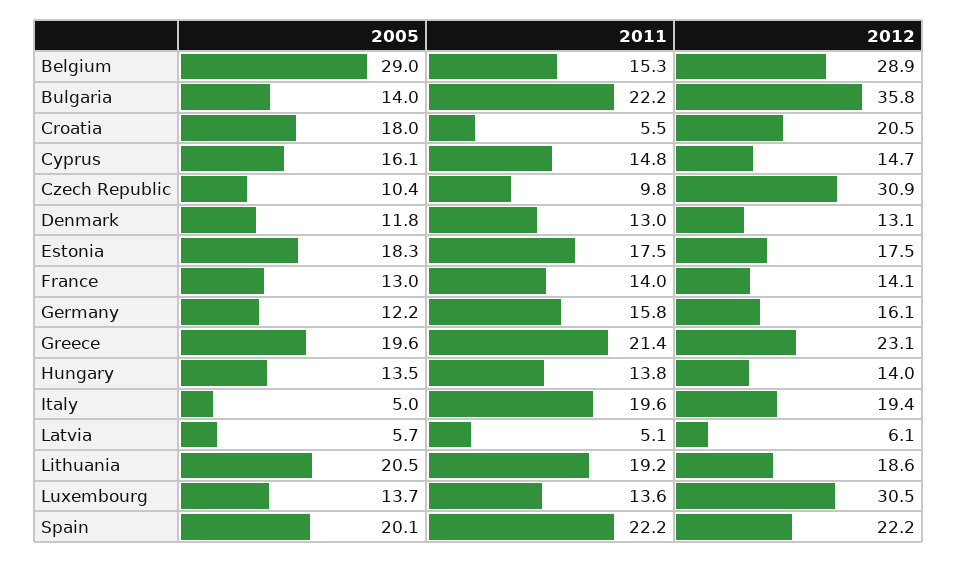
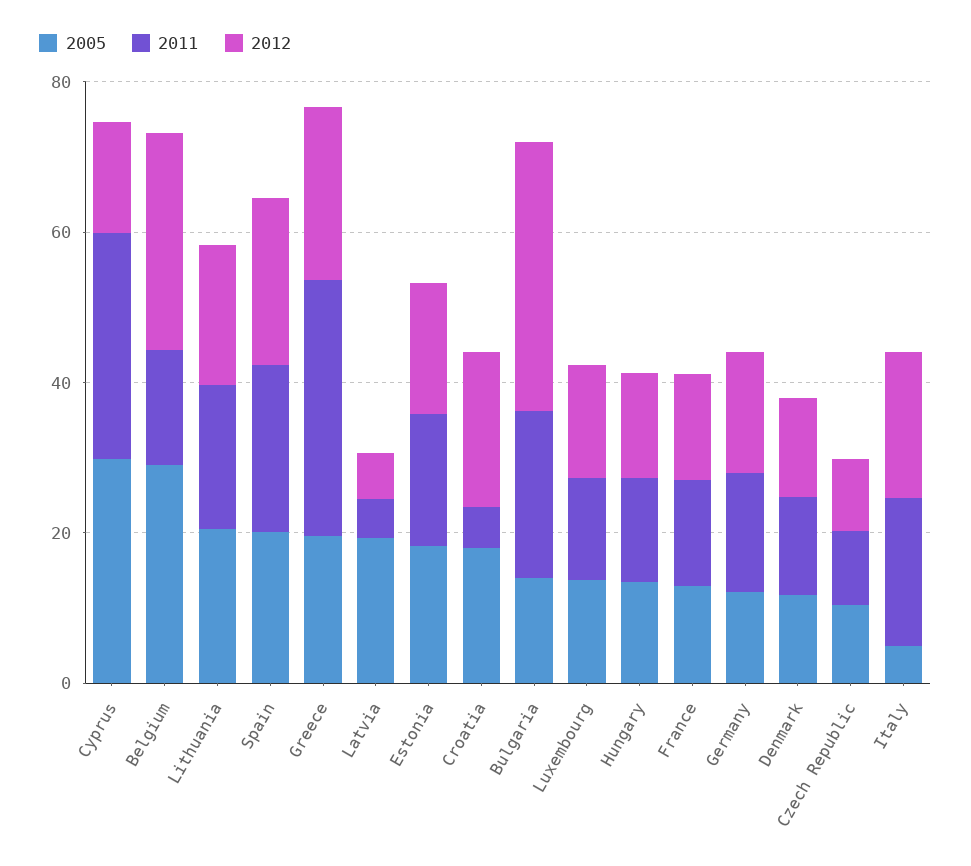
2005, Cyprus: 16.1 -> 30
2011, Cyprus: 14.8 -> 30
2012, Czech Republic: 30.9 -> 10
2011, Greece: 21.4 -> 35
2005, Latvia: 5.7 -> 20
2012, Luxembourg: 30.5 -> 15

